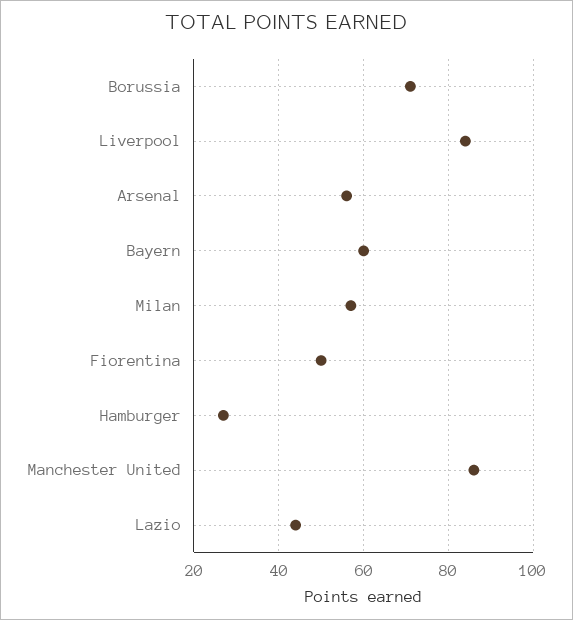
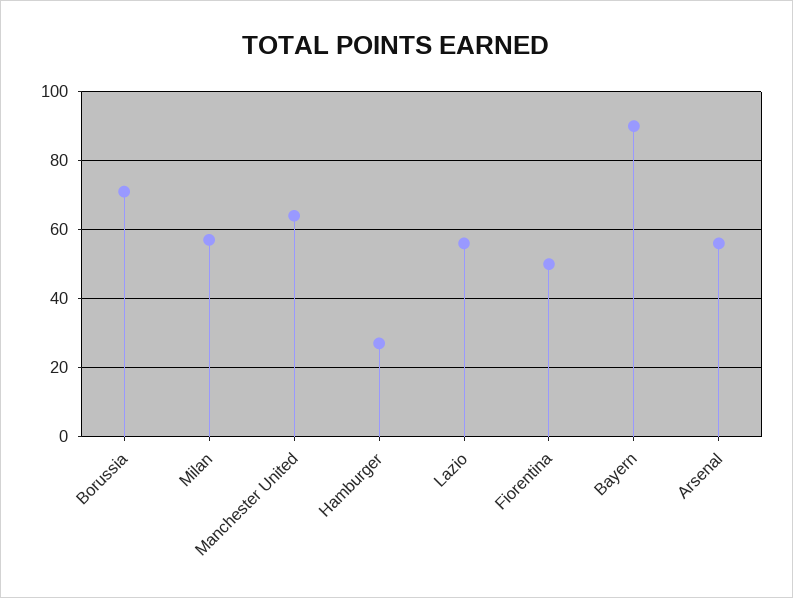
Liverpool: 85 -> none
Bayern: 60 -> 90
Manchester United: 85 -> 65
Lazio: 45 -> 55

